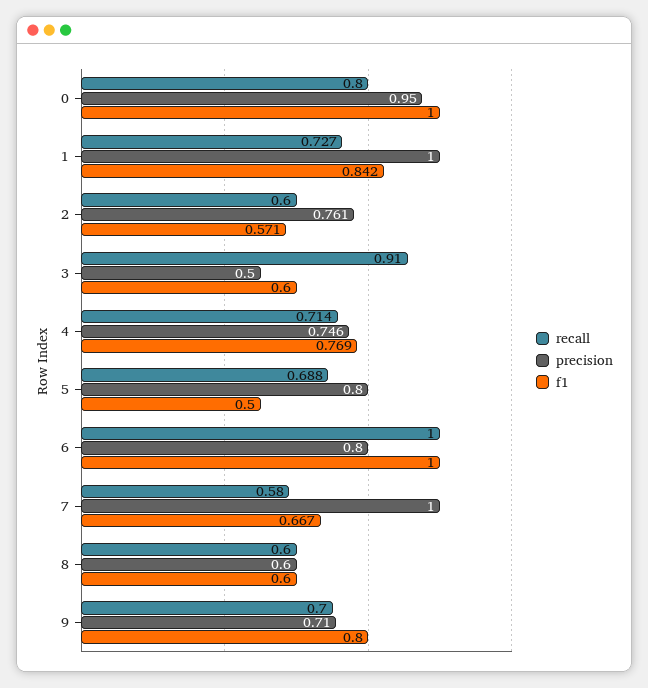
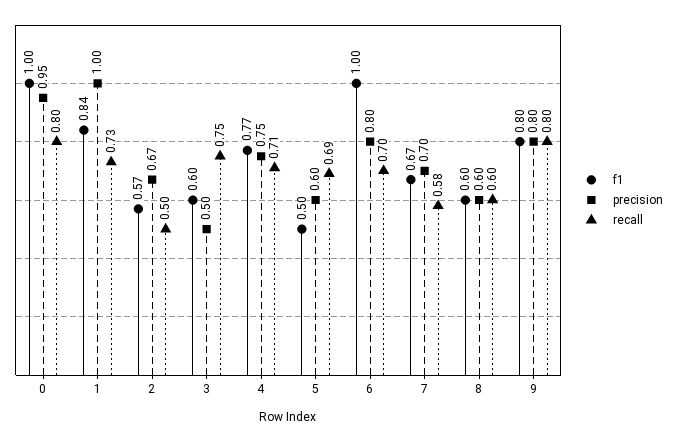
recall, 2: 0.6 -> 0.5
precision, 2: 0.761 -> 0.67
recall, 3: 0.91 -> 0.75
precision, 5: 0.8 -> 0.6
recall, 6: 1 -> 0.7
precision, 7: 1 -> 0.7
recall, 9: 0.7 -> 0.8
precision, 9: 0.71 -> 0.8

